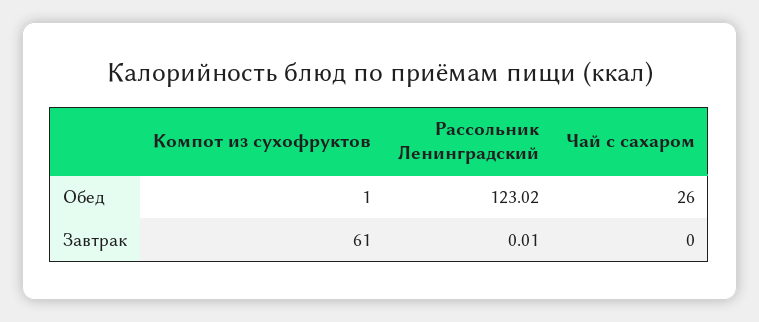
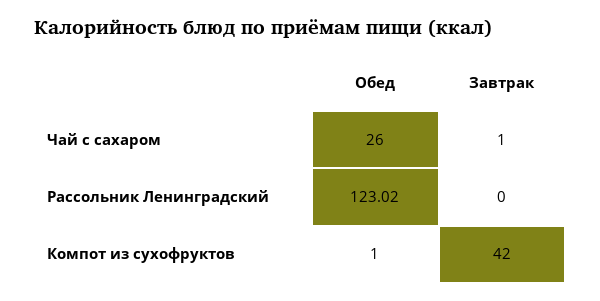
Компот из сухофруктов, Завтрак: 61 -> 42
Рассольник Ленинградский, Завтрак: 0.01 -> 0
Чай с сахаром, Завтрак: 0 -> 1

